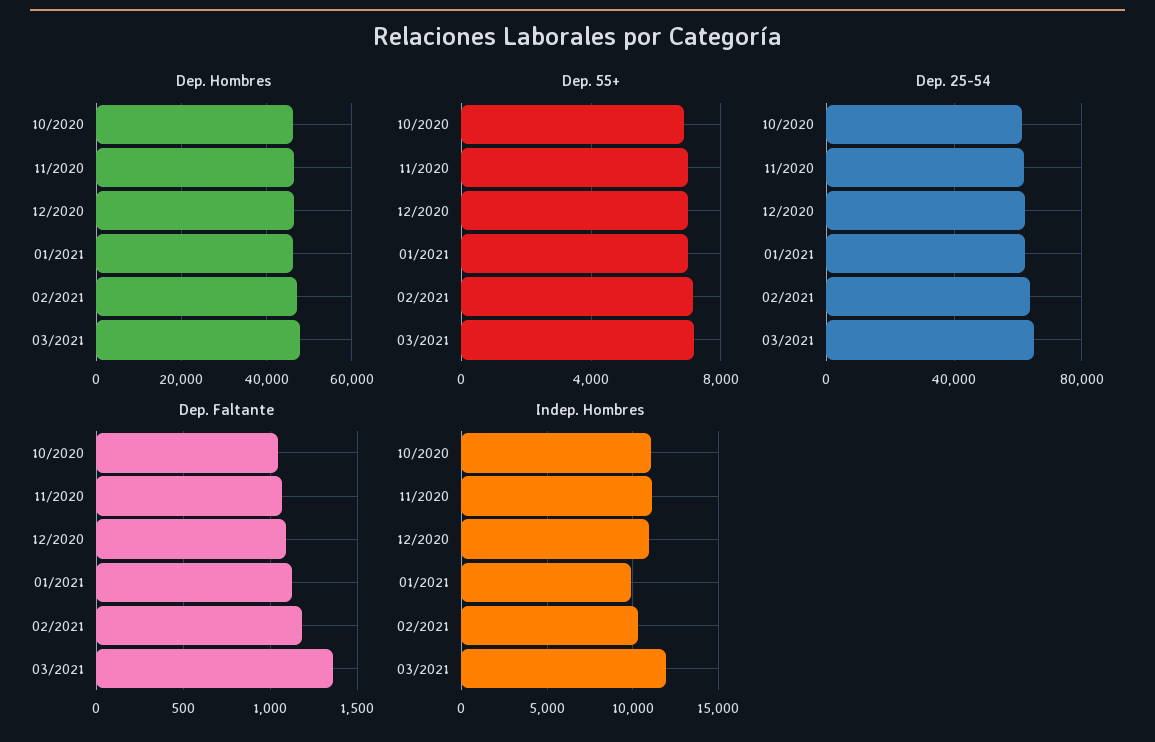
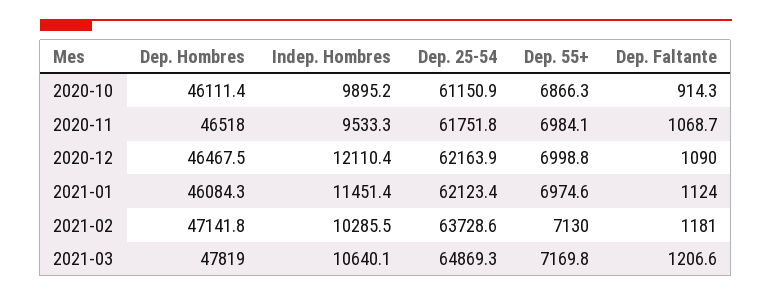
Dep. Faltante, 10/2020: 1050 -> 914.3
Dep. Faltante, 03/2021: 1350 -> 1206.6
Indep. Hombres, 10/2020: 11000 -> 9895.2
Indep. Hombres, 11/2020: 11000 -> 9533.3
Indep. Hombres, 12/2020: 11000 -> 12110.4
Indep. Hombres, 01/2021: 10000 -> 11451.4
Indep. Hombres, 03/2021: 12000 -> 10640.1

